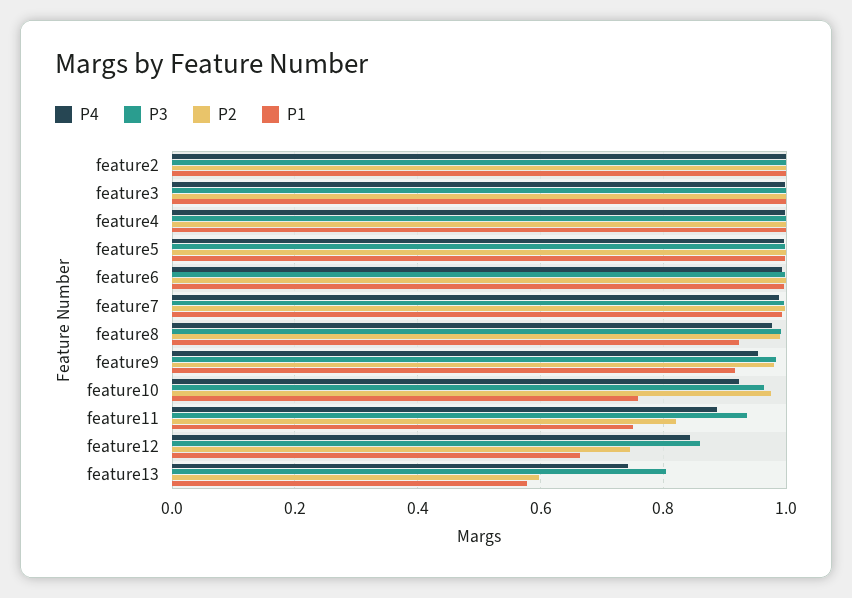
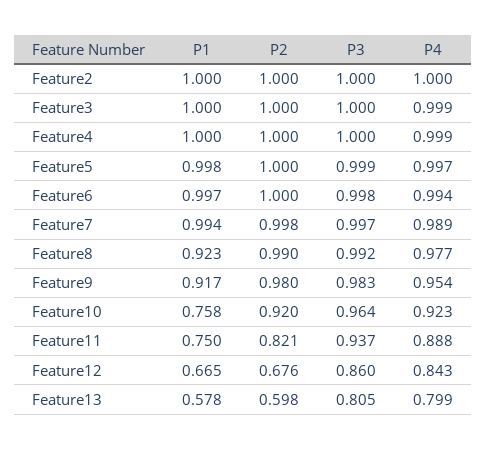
P2, feature10: 0.98 -> 0.92
P2, feature12: 0.74 -> 0.676
P4, feature13: 0.74 -> 0.799

